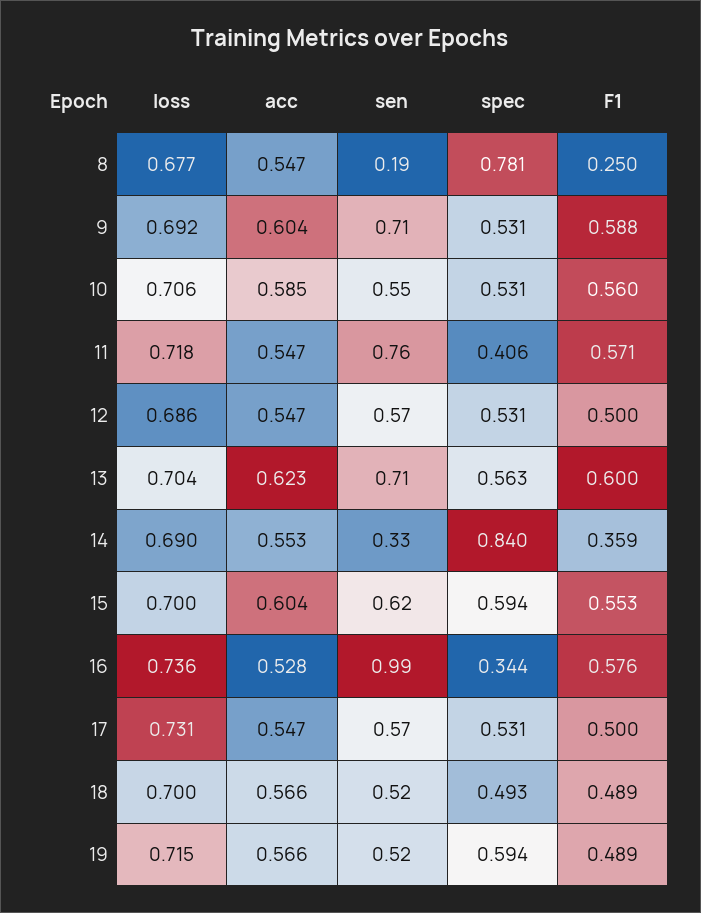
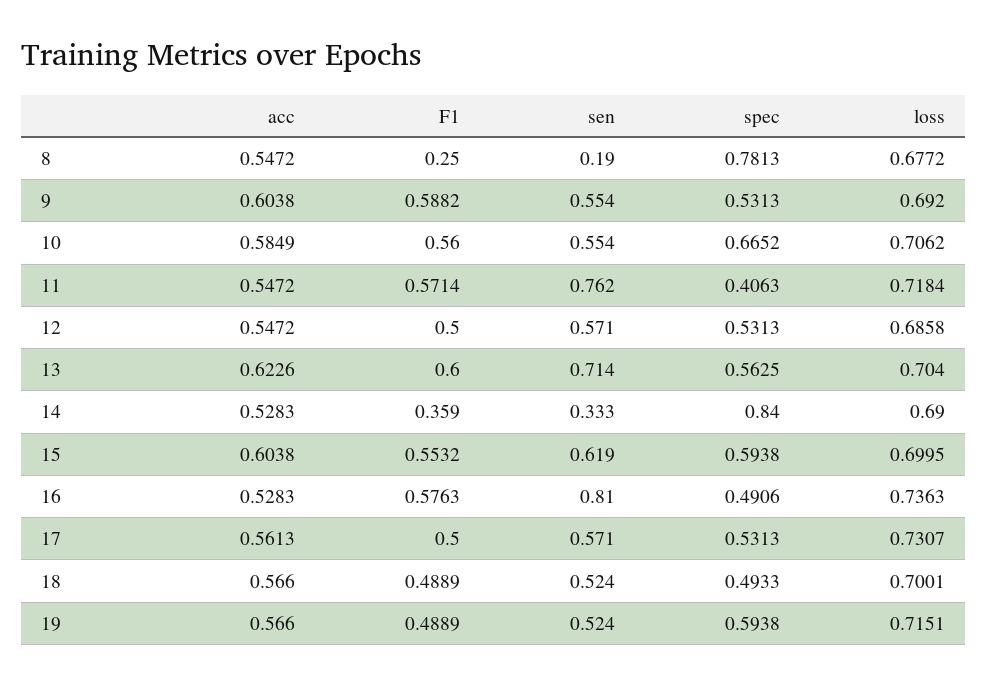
sen, 9: 0.71 -> 0.554
spec, 10: 0.531 -> 0.6652
acc, 14: 0.553 -> 0.5283
sen, 16: 0.99 -> 0.81
spec, 16: 0.344 -> 0.4906
acc, 17: 0.547 -> 0.5613

